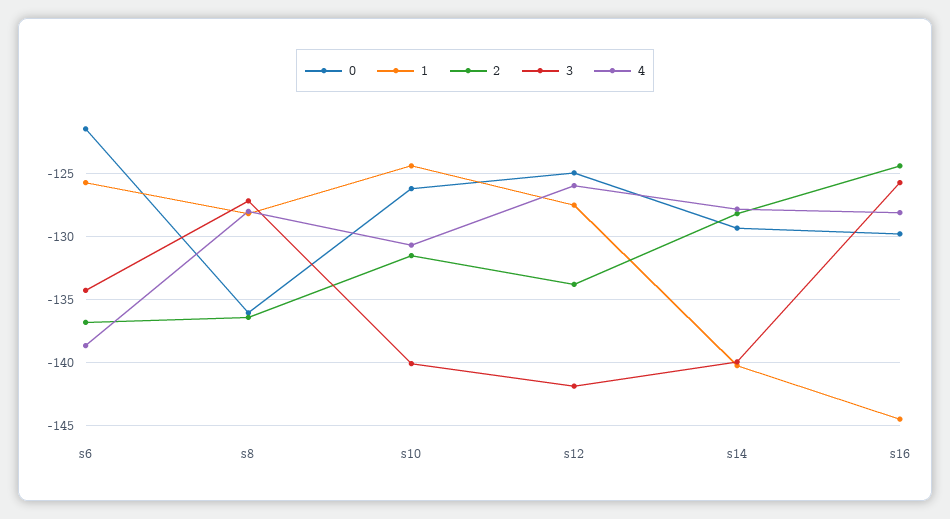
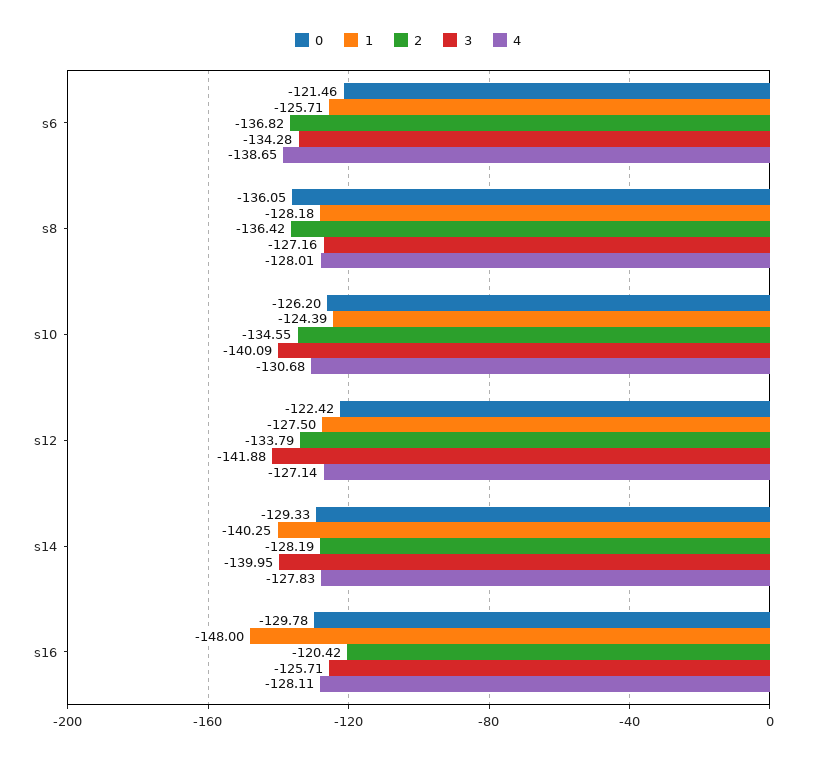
2, s10: -131.5 -> -134.55
0, s12: -125 -> -122.42
4, s12: -126 -> -127.14
1, s16: -144.5 -> -148
2, s16: -124.5 -> -120.42

